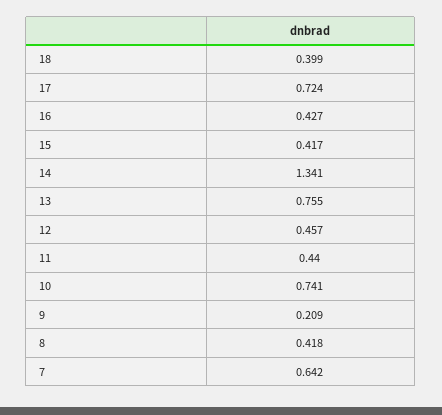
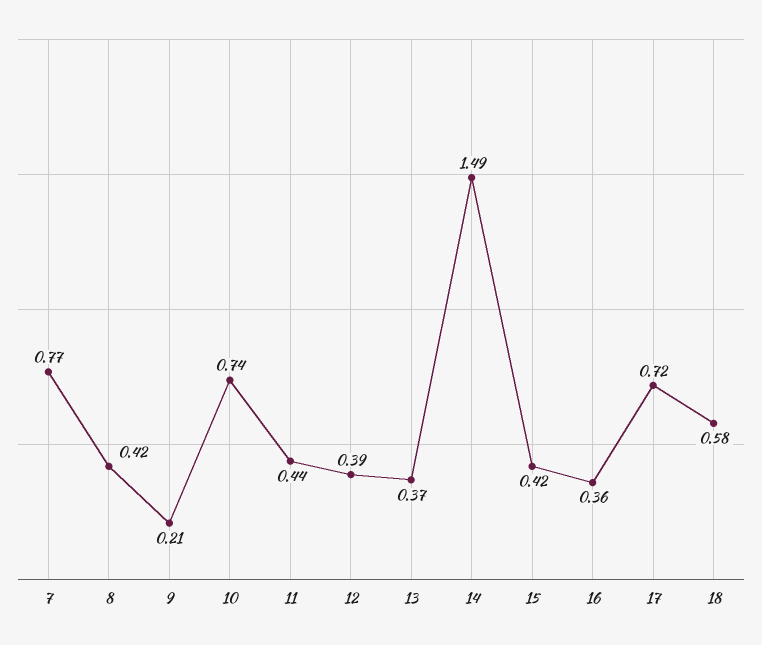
18: 0.399 -> 0.58
16: 0.427 -> 0.36
14: 1.341 -> 1.49
13: 0.755 -> 0.37
12: 0.457 -> 0.39
7: 0.642 -> 0.77

